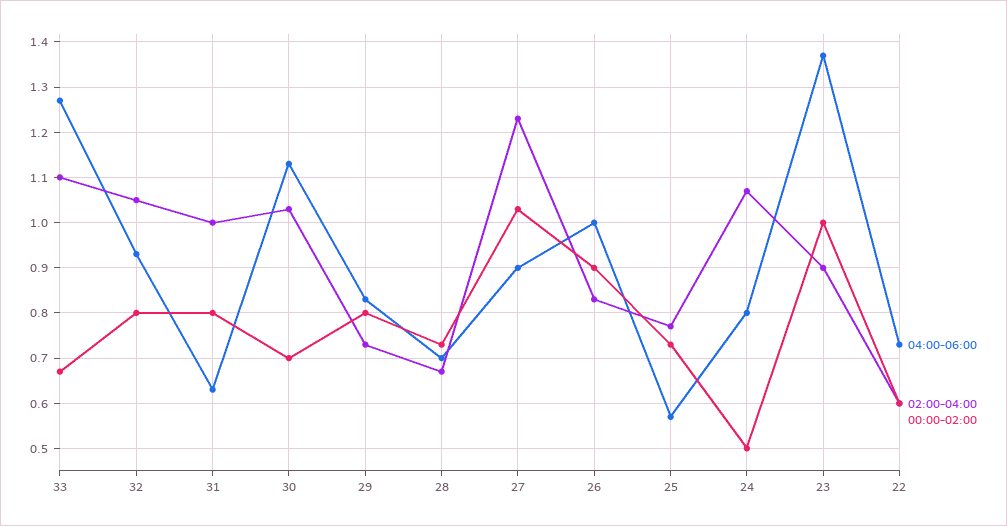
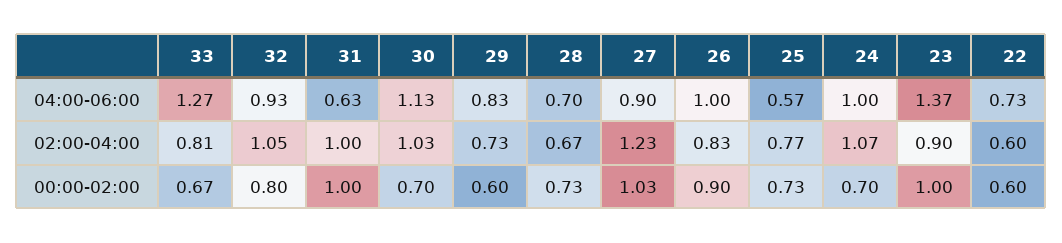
02:00-04:00, 33: 1.1 -> 0.81
00:00-02:00, 31: 0.8 -> 1
00:00-02:00, 29: 0.8 -> 0.6
04:00-06:00, 24: 0.8 -> 1
00:00-02:00, 24: 0.5 -> 0.7

